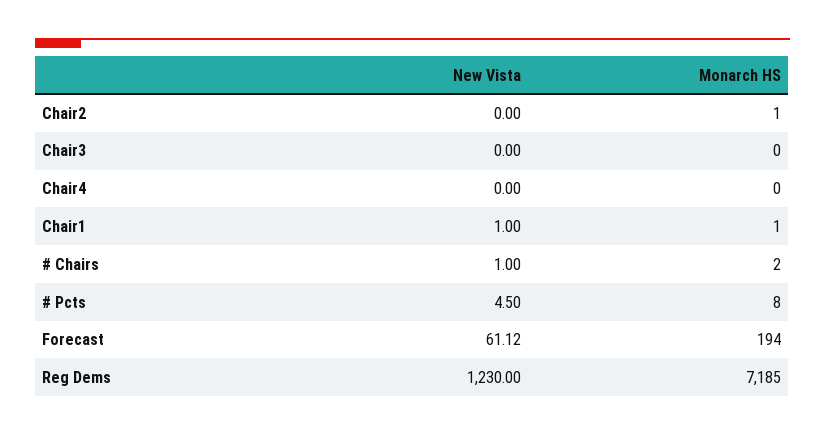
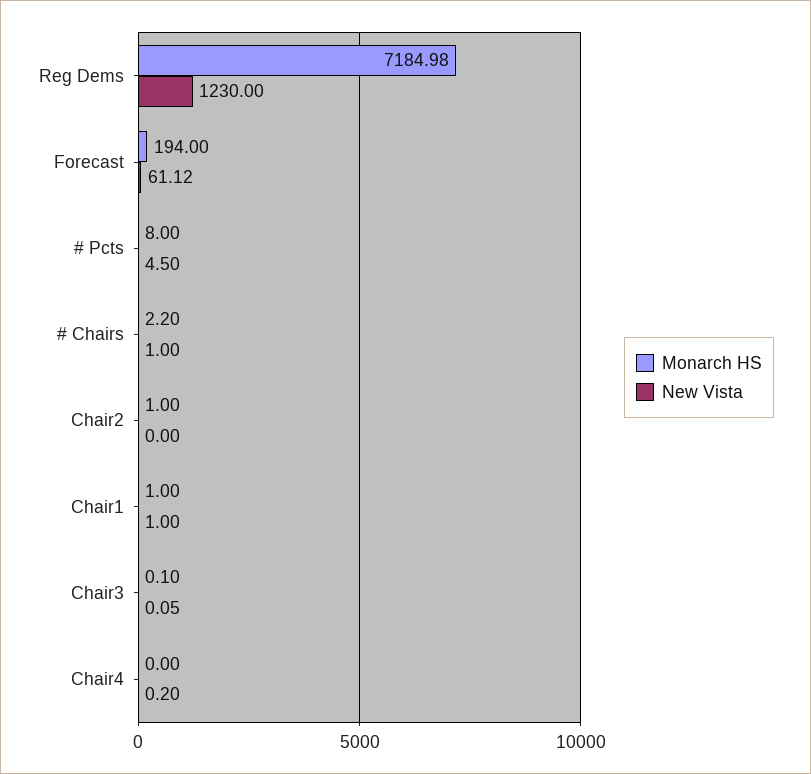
New Vista, Chair3: 0 -> 0.05
Monarch HS, Chair3: 0 -> 0.1
New Vista, Chair4: 0 -> 0.2
Monarch HS, # Chairs: 2 -> 2.2
Monarch HS, Reg Dems: 7185 -> 7184.98

